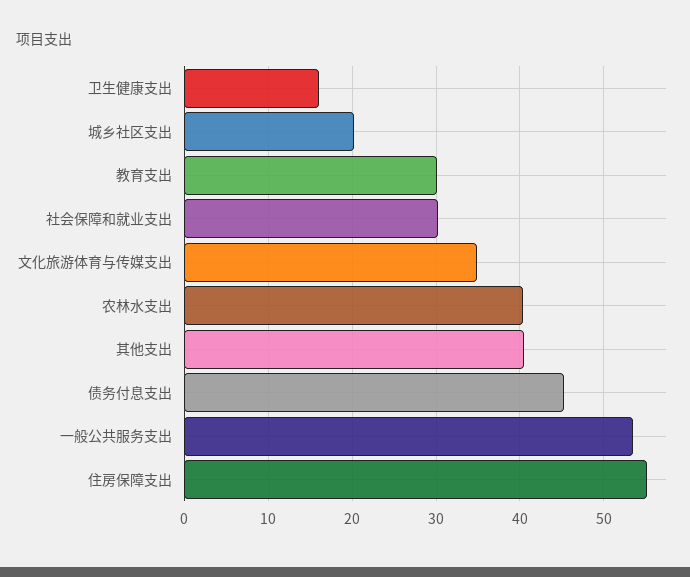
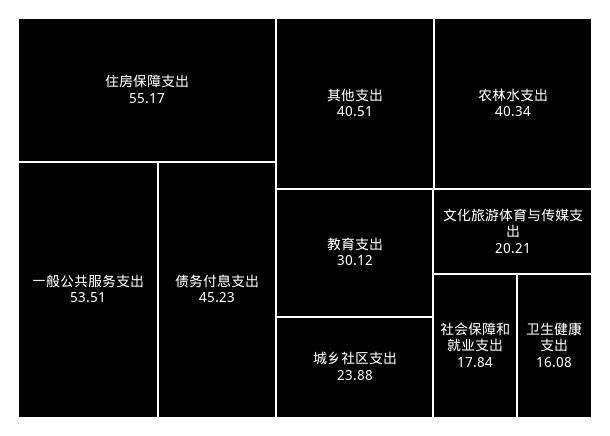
城乡社区支出: 20 -> 23.88
社会保障和就业支出: 30 -> 17.84
文化旅游体育与传媒支出: 35 -> 20.21

